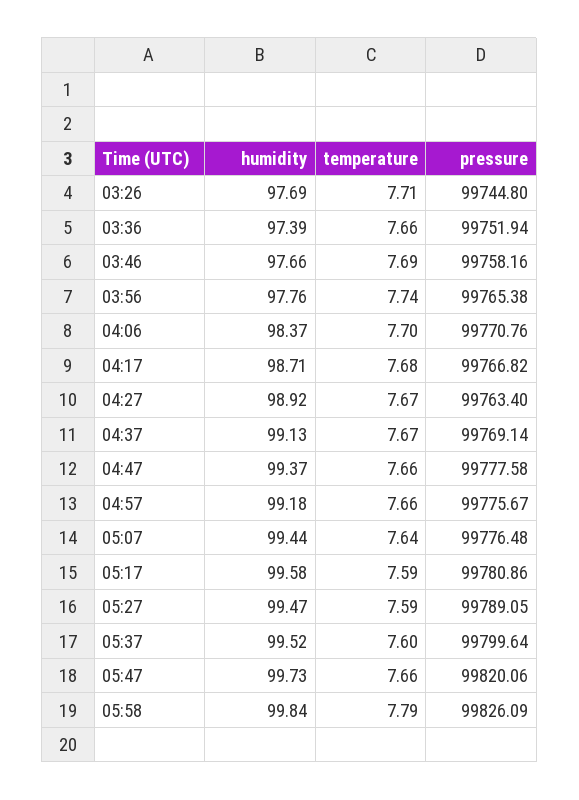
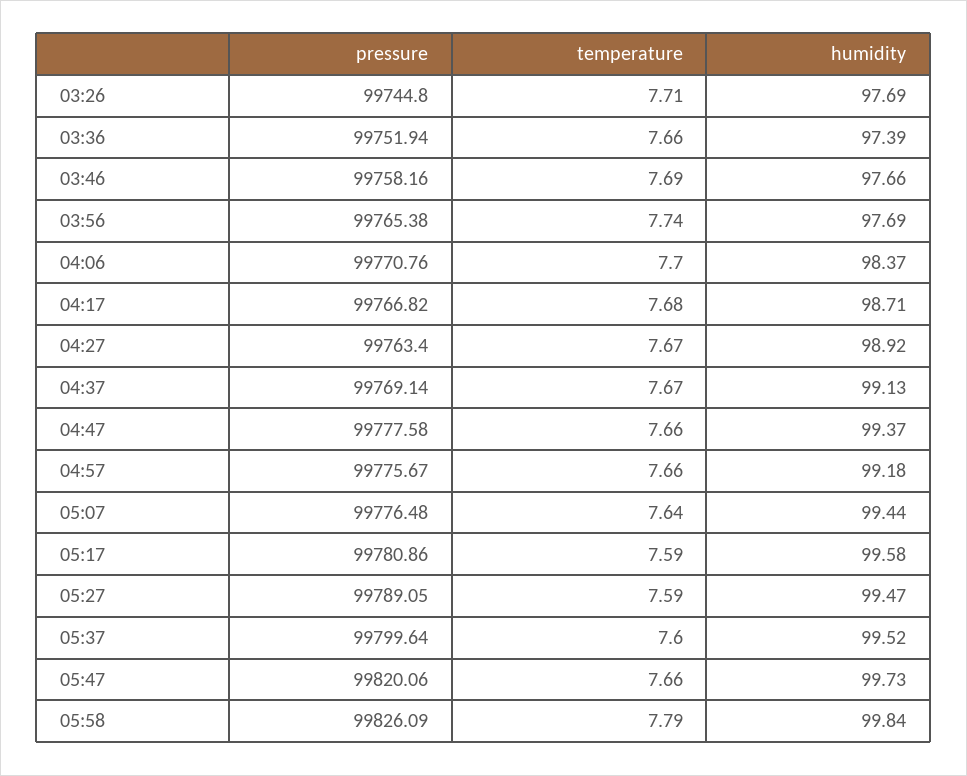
humidity, 03:56: 97.76 -> 97.69

